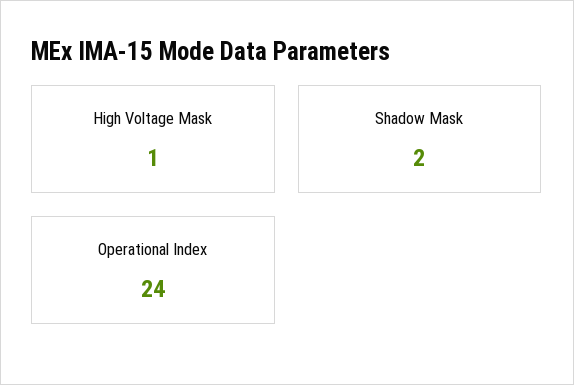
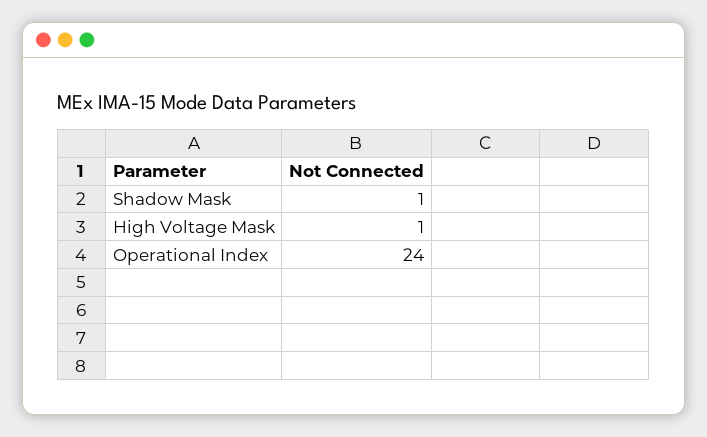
Shadow Mask: 2 -> 1

